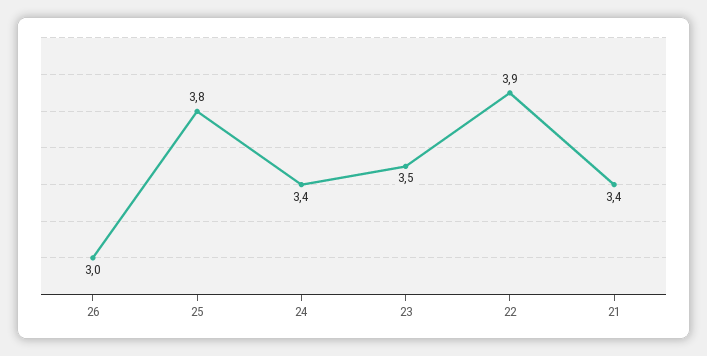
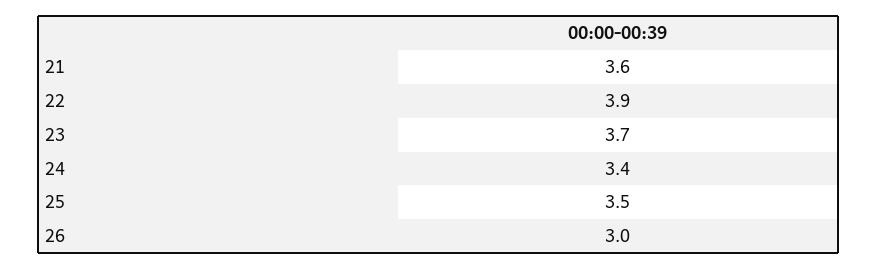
25: 3.8 -> 3.5
23: 3.5 -> 3.7
21: 3.4 -> 3.6

